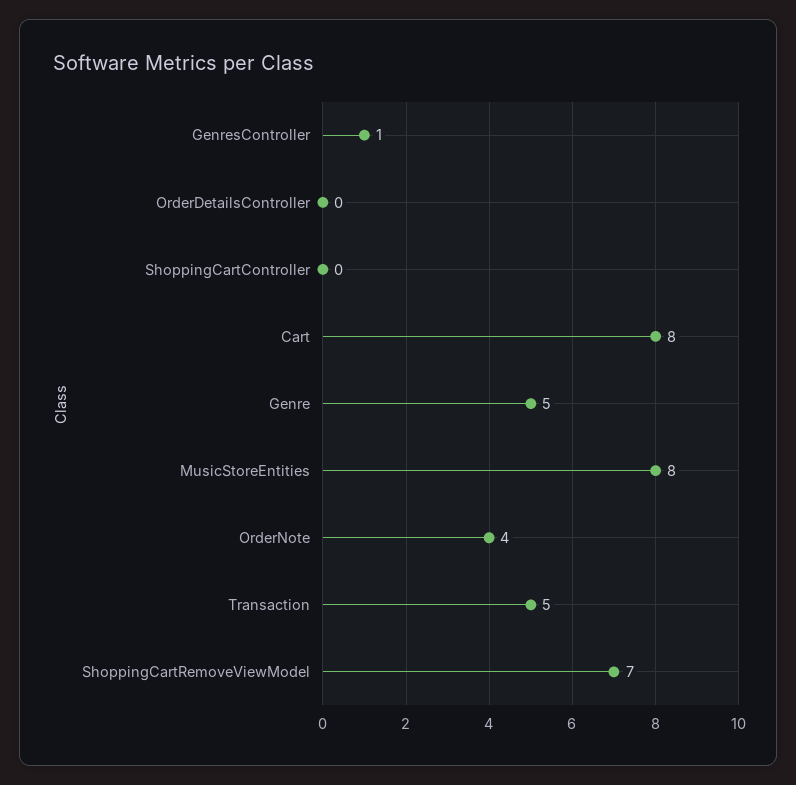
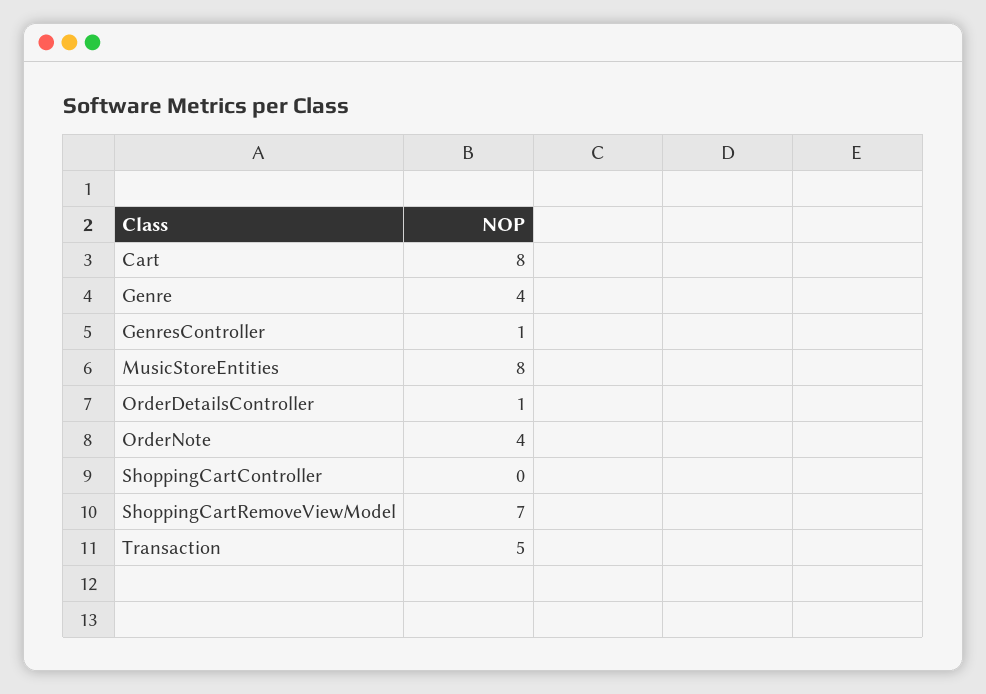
OrderDetailsController: 0 -> 1
Genre: 5 -> 4

